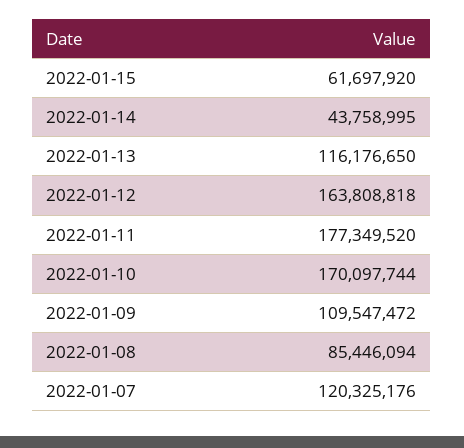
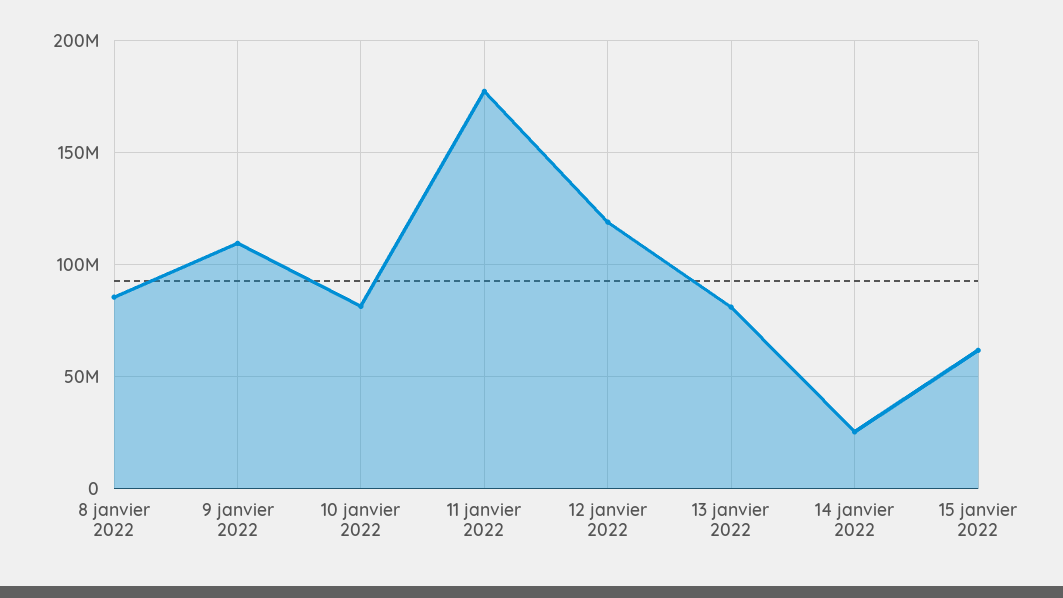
2022-01-14: 43758995 -> 25000000
2022-01-13: 116176650 -> 80000000
2022-01-12: 163808818 -> 120000000
2022-01-10: 170097744 -> 80000000
2022-01-07: 120325176 -> none

